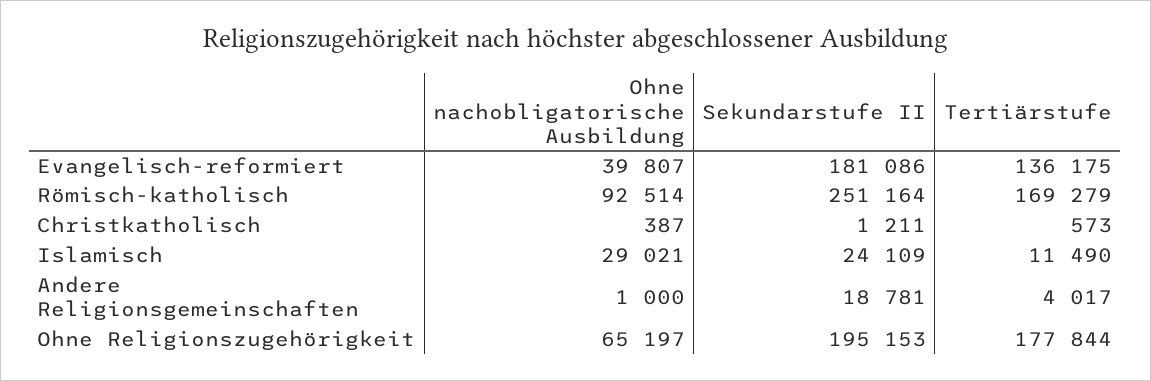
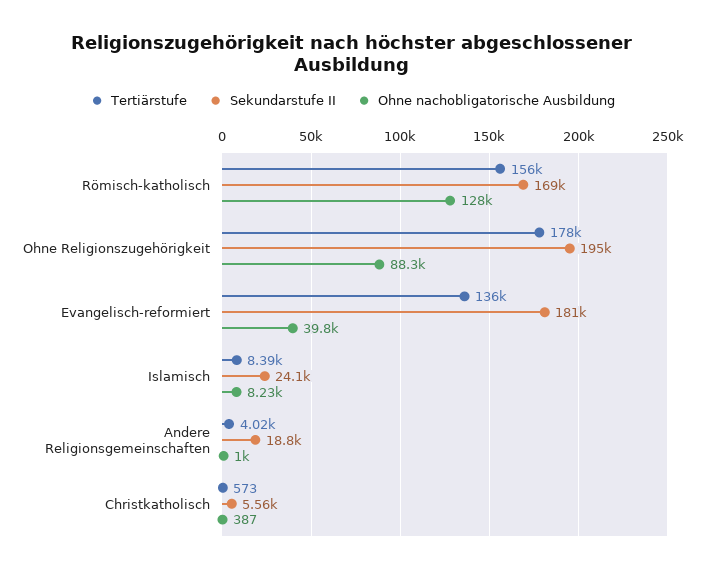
Ohne nachobligatorische Ausbildung, Römisch-katholisch: 92514 -> 128000
Sekundarstufe II, Römisch-katholisch: 251164 -> 169000
Tertiärstufe, Römisch-katholisch: 169279 -> 156000
Sekundarstufe II, Christkatholisch: 1211 -> 5560
Ohne nachobligatorische Ausbildung, Islamisch: 29021 -> 8230
Tertiärstufe, Islamisch: 11490 -> 8390
Ohne nachobligatorische Ausbildung, Ohne Religionszugehörigkeit: 65197 -> 88300

